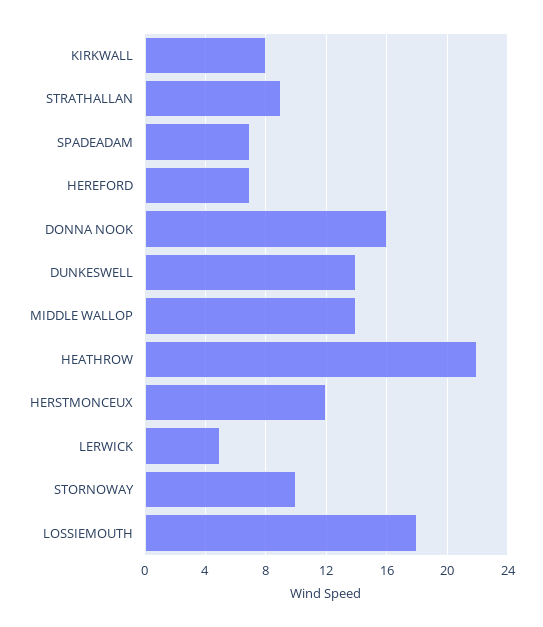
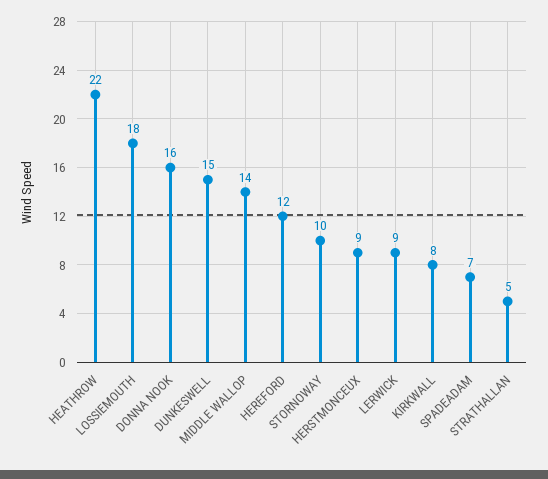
STRATHALLAN: 9 -> 5
HEREFORD: 7 -> 12
DUNKESWELL: 14 -> 15
HERSTMONCEUX: 12 -> 9
LERWICK: 5 -> 9

